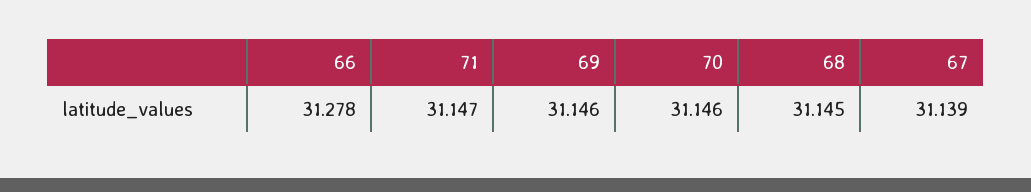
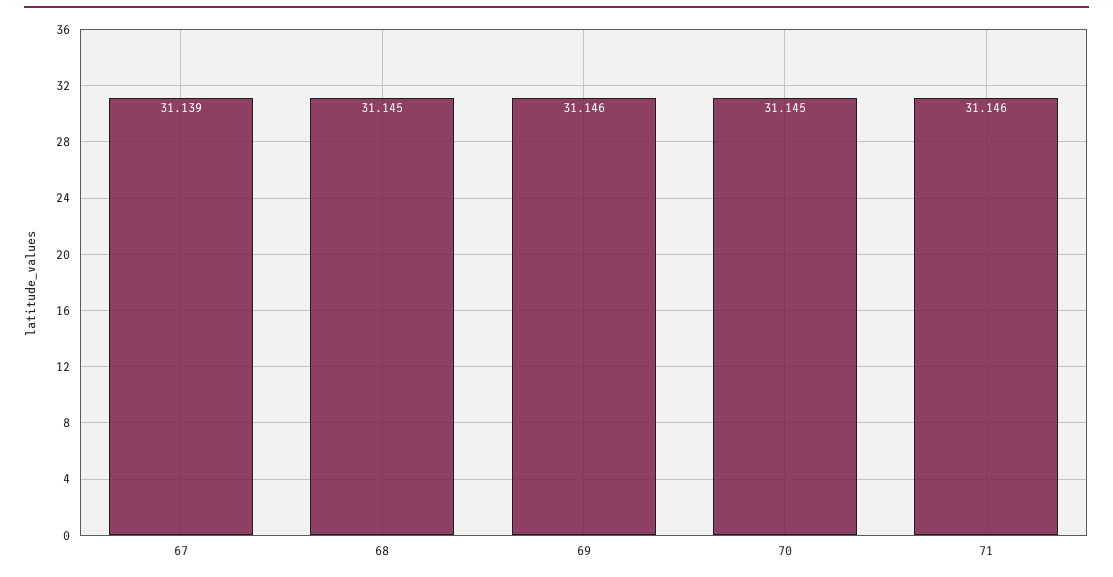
66: 31.278 -> none
71: 31.147 -> 31.146
70: 31.146 -> 31.145

